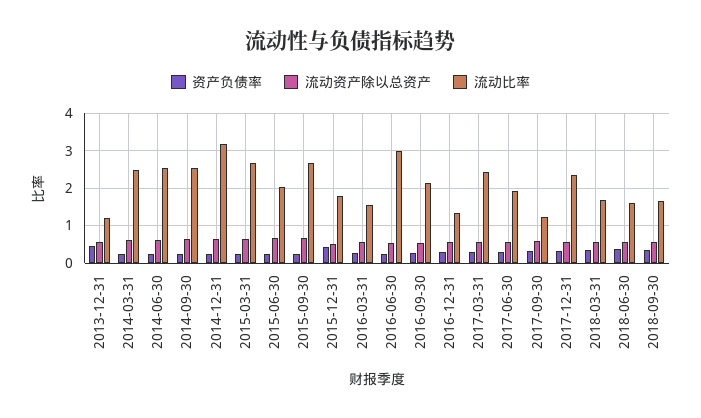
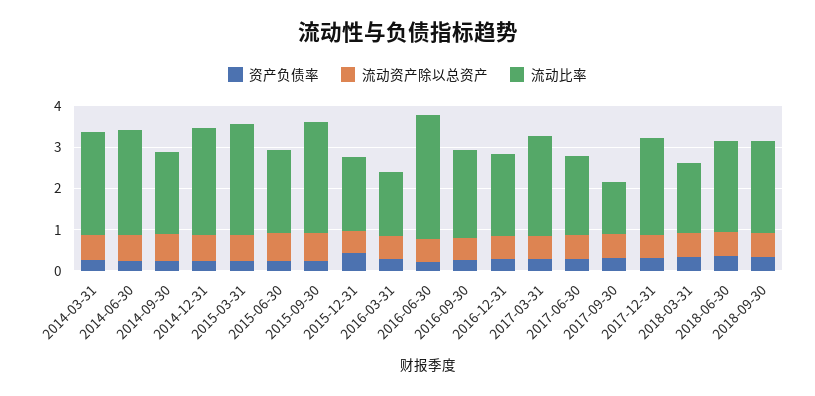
资产负债率, 2013-12-31: 0.4 -> none
流动资产除以总资产, 2013-12-31: 0.6 -> none
流动比率, 2013-12-31: 1.2 -> none
流动比率, 2014-09-30: 2.6 -> 2
流动比率, 2014-12-31: 3.2 -> 2.6
流动比率, 2016-12-31: 1.4 -> 2
流动比率, 2018-06-30: 1.6 -> 2.2
流动比率, 2018-09-30: 1.6 -> 2.2

